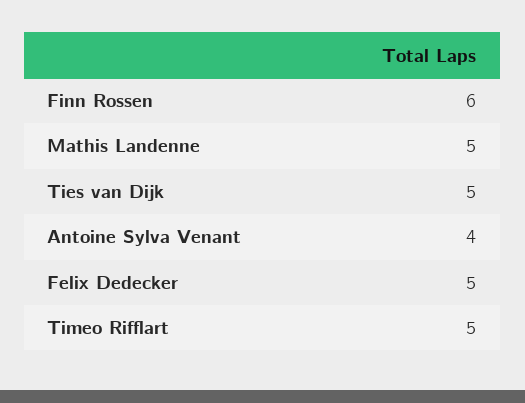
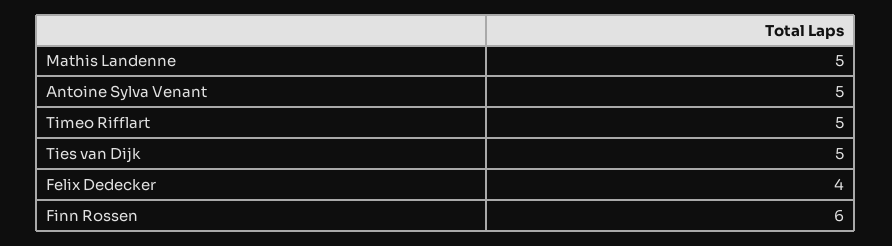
Antoine Sylva Venant: 4 -> 5
Felix Dedecker: 5 -> 4

